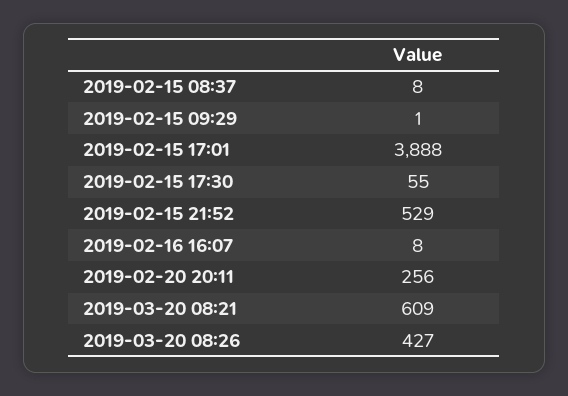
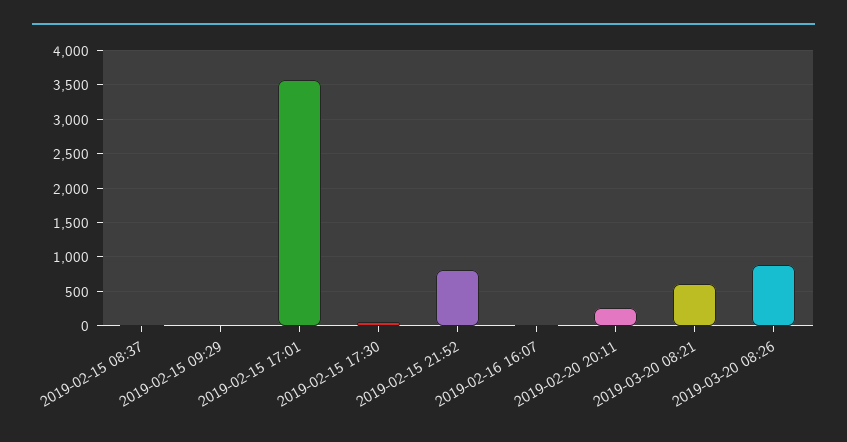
2019-02-15 17:01: 3888 -> 3600
2019-02-15 21:52: 529 -> 800
2019-03-20 08:26: 427 -> 900

